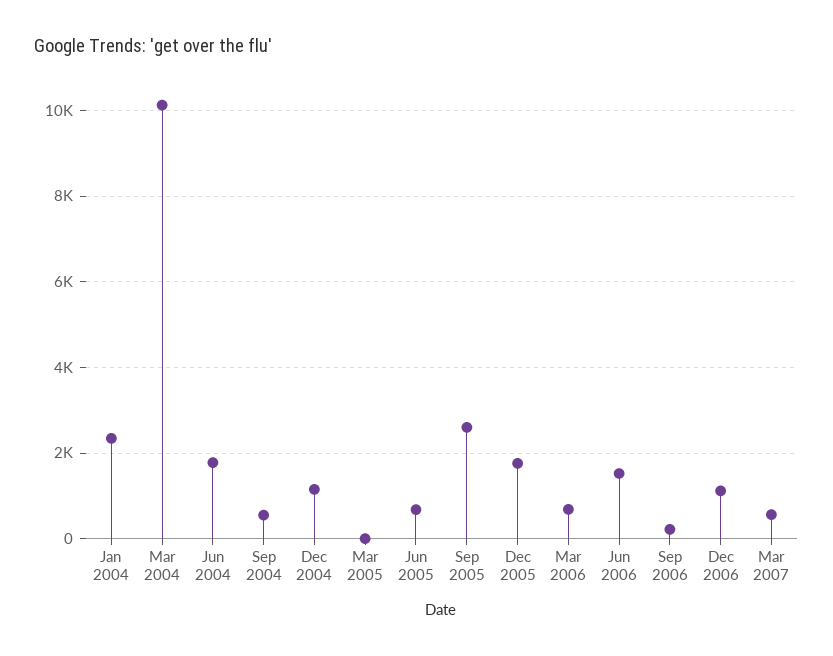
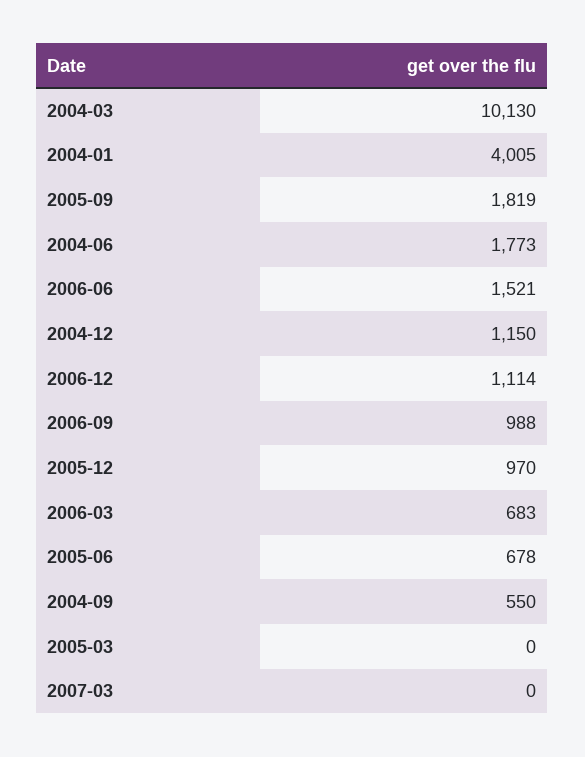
Jan 2004: 2400 -> 4005
Sep 2005: 2600 -> 1819
Dec 2005: 1800 -> 970
Sep 2006: 200 -> 988
Mar 2007: 600 -> 0

